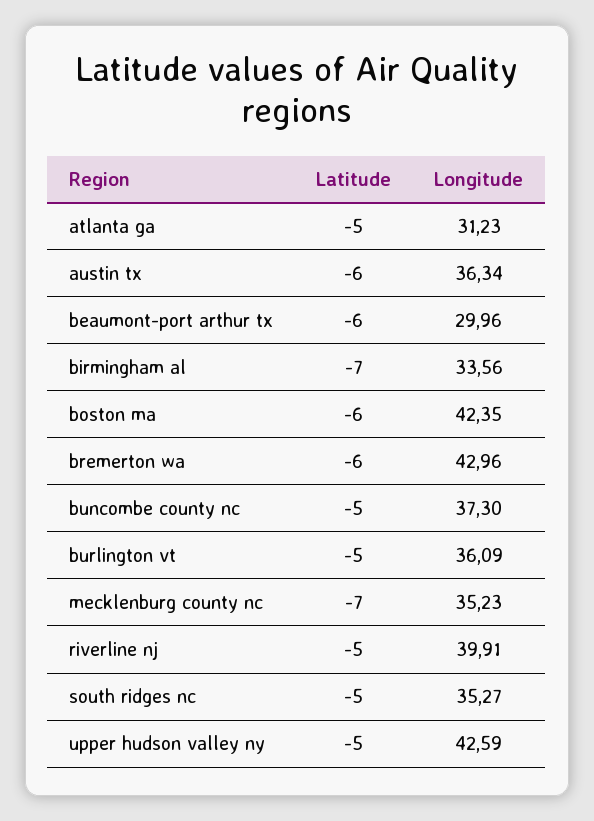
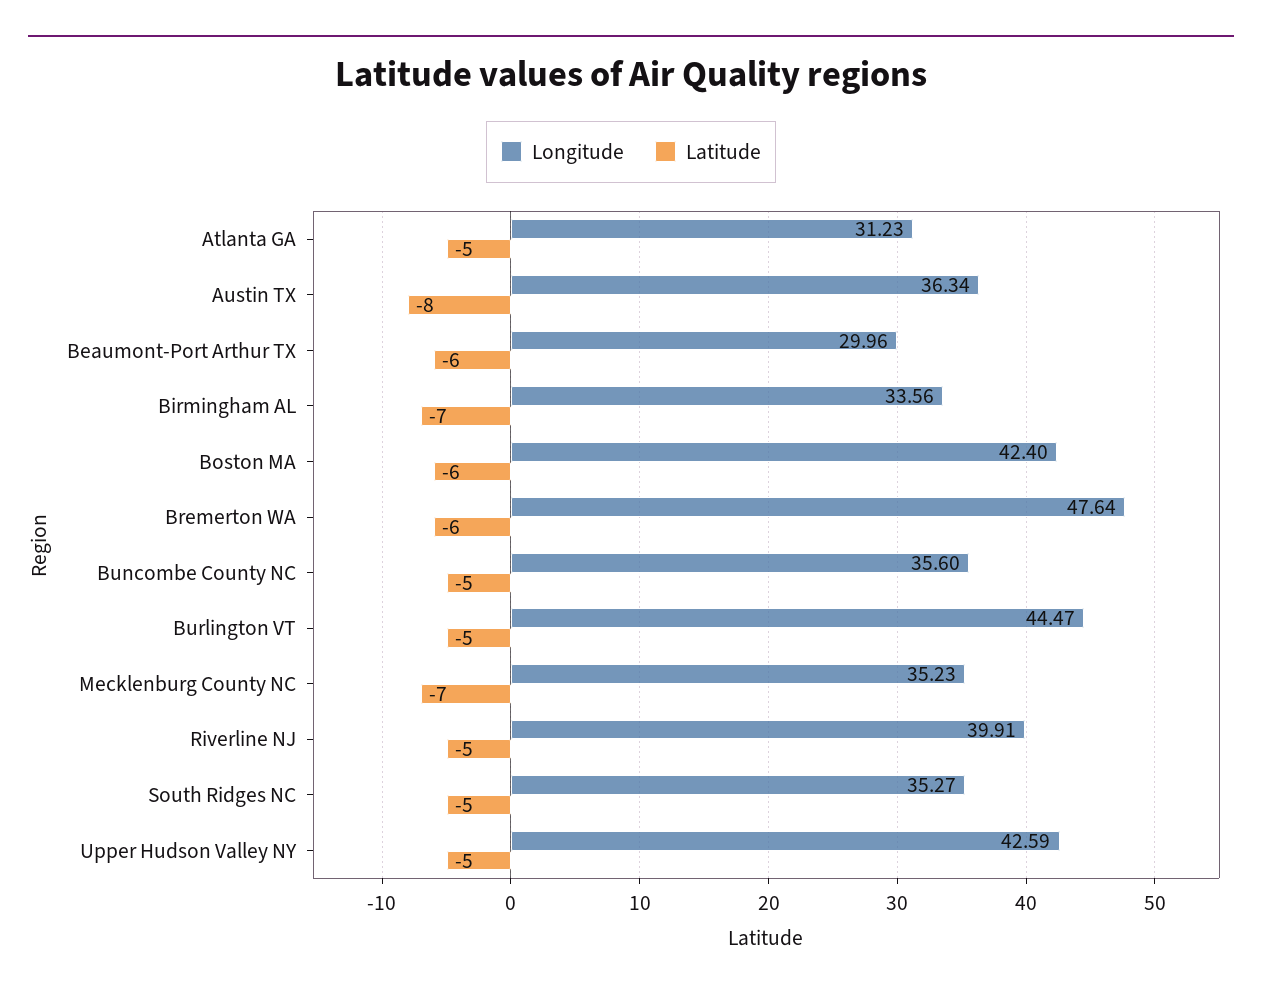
Latitude, austin tx: -6 -> -8
Longitude, boston ma: 42.35 -> 42.4
Longitude, bremerton wa: 42.96 -> 47.64
Longitude, buncombe county nc: 37.3 -> 35.6
Longitude, burlington vt: 36.09 -> 44.47

